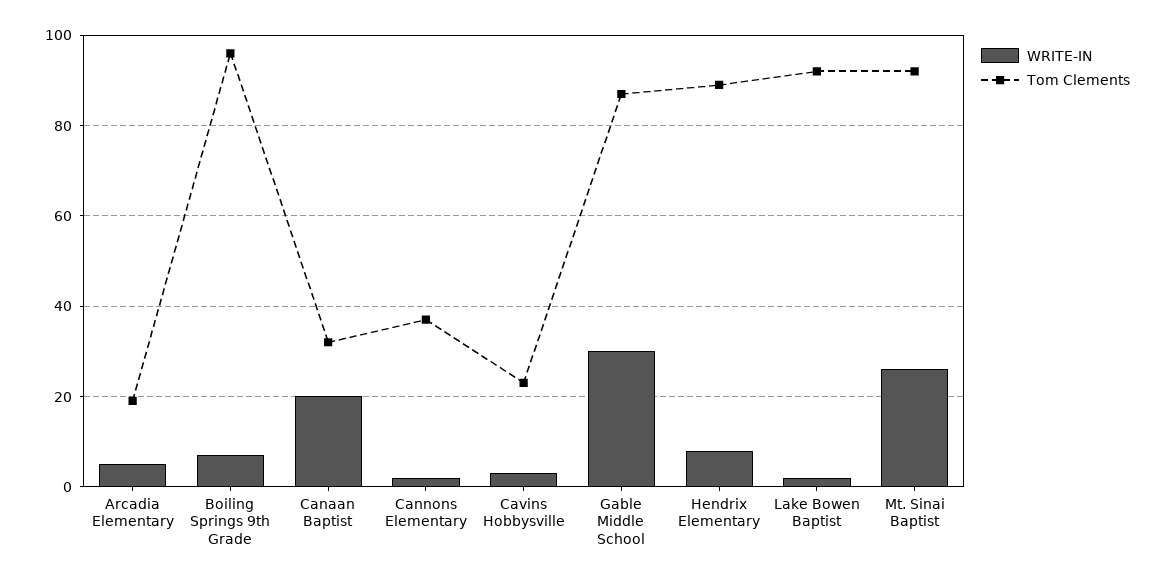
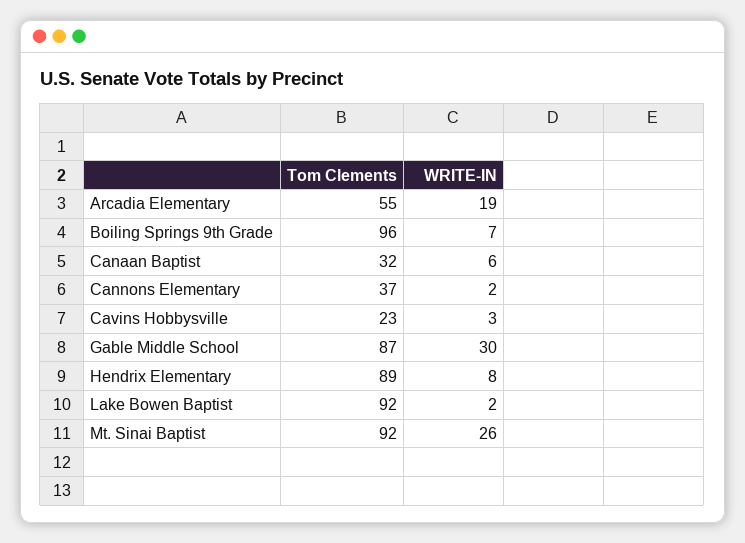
WRITE-IN, Arcadia Elementary: 5 -> 19
Tom Clements, Arcadia Elementary: 20 -> 55
WRITE-IN, Canaan Baptist: 20 -> 6

